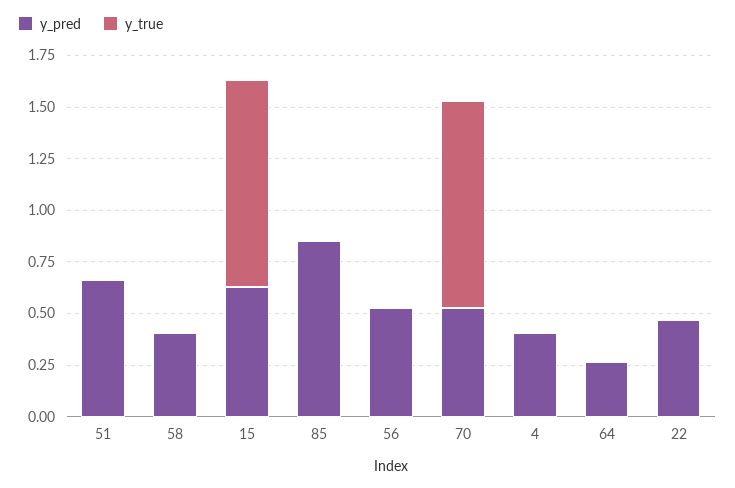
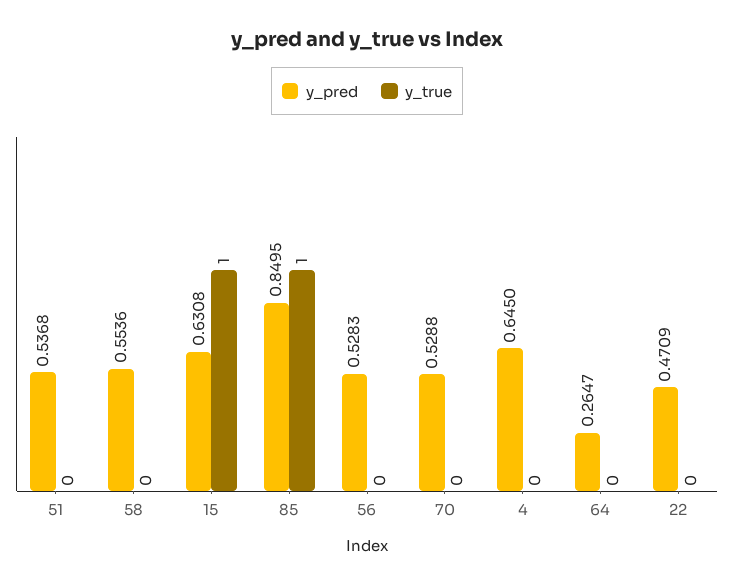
y_pred, 51: 0.65 -> 0.5368
y_pred, 58: 0.4 -> 0.5536
y_true, 85: 0 -> 1
y_true, 70: 1 -> 0
y_pred, 4: 0.4 -> 0.645

